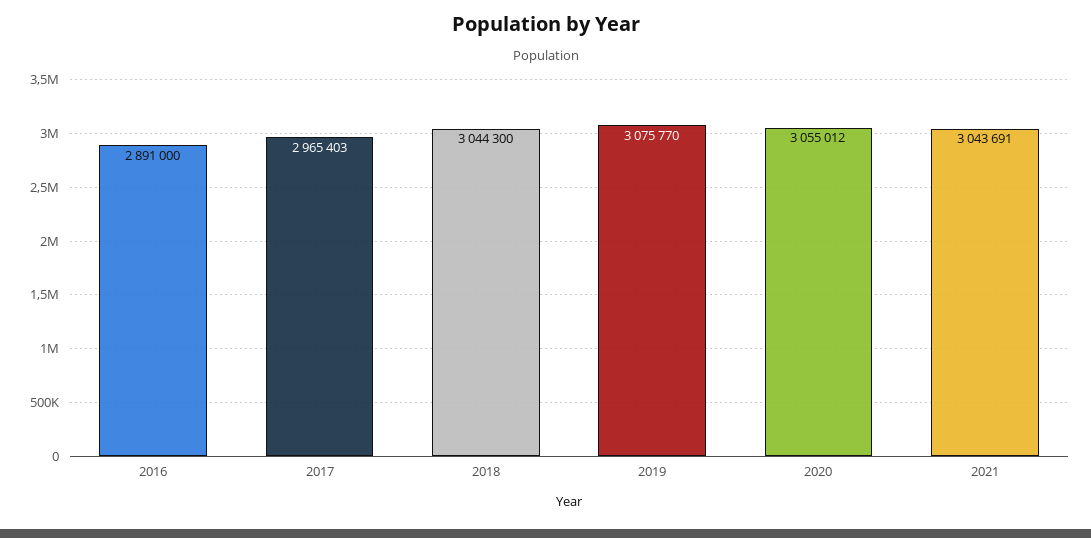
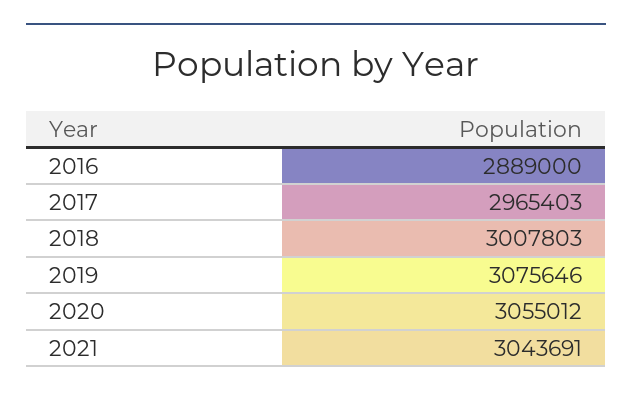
2016: 2891000 -> 2889000
2018: 3044300 -> 3007803
2019: 3075770 -> 3075646

